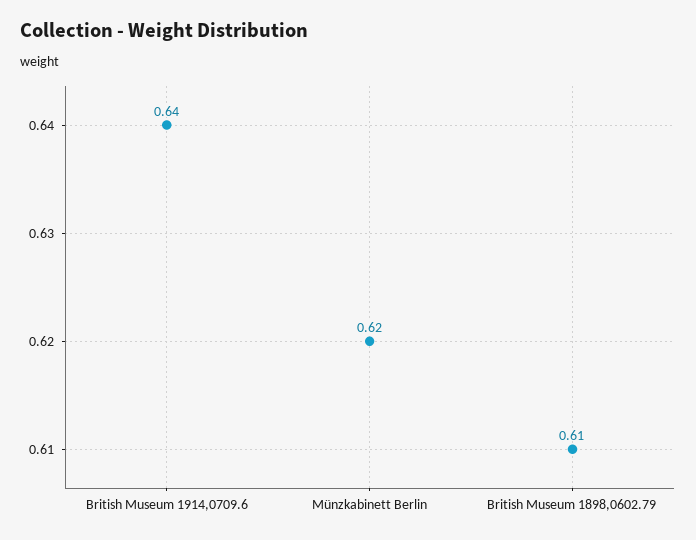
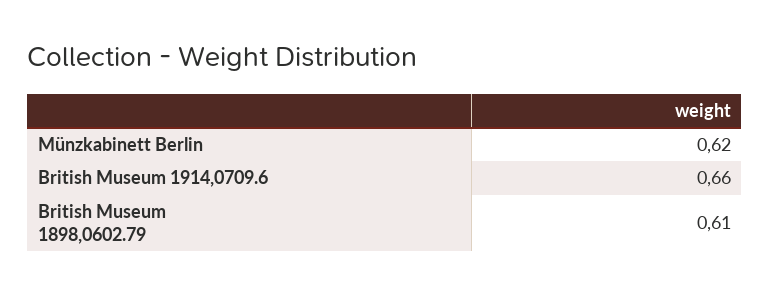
British Museum 1914,0709.6: 0.64 -> 0.66

